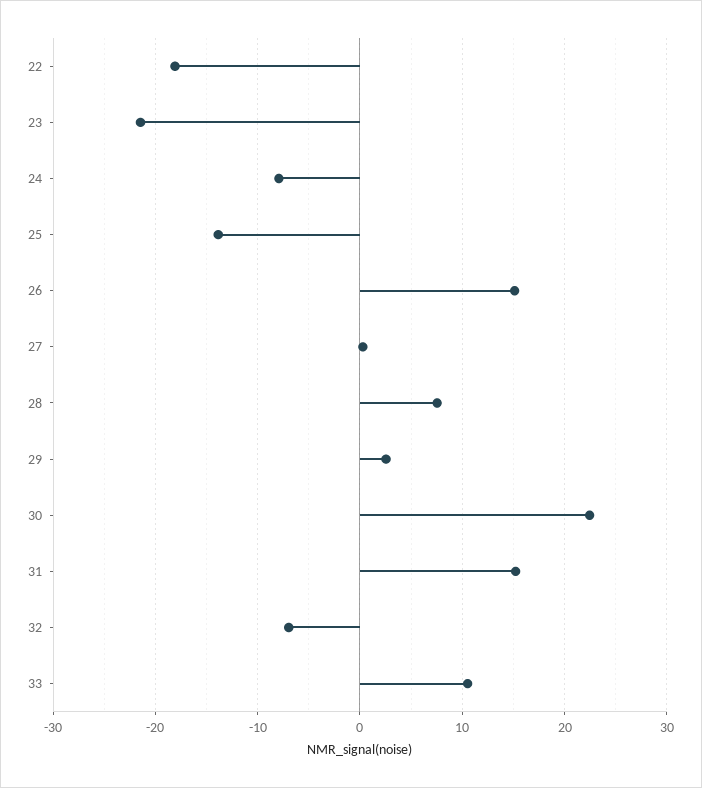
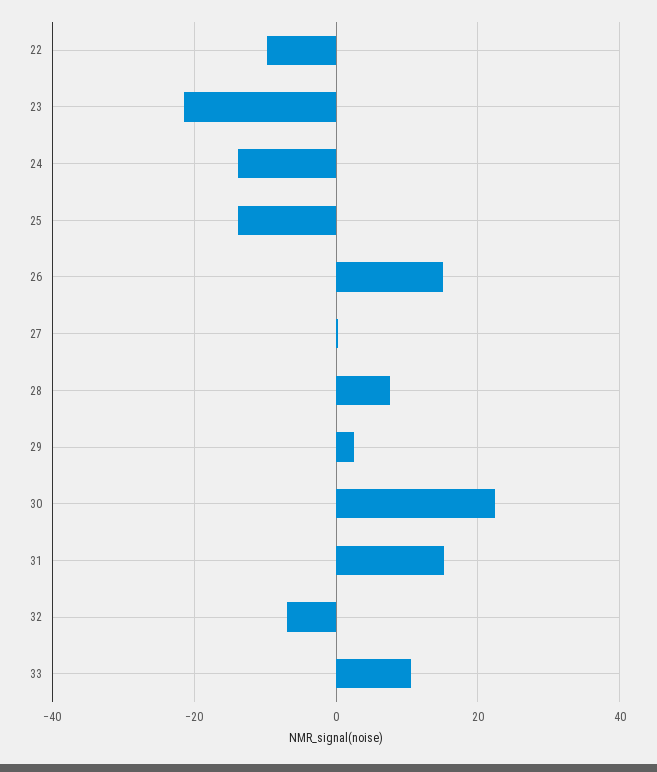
22: -18 -> -10
24: -8 -> -14

